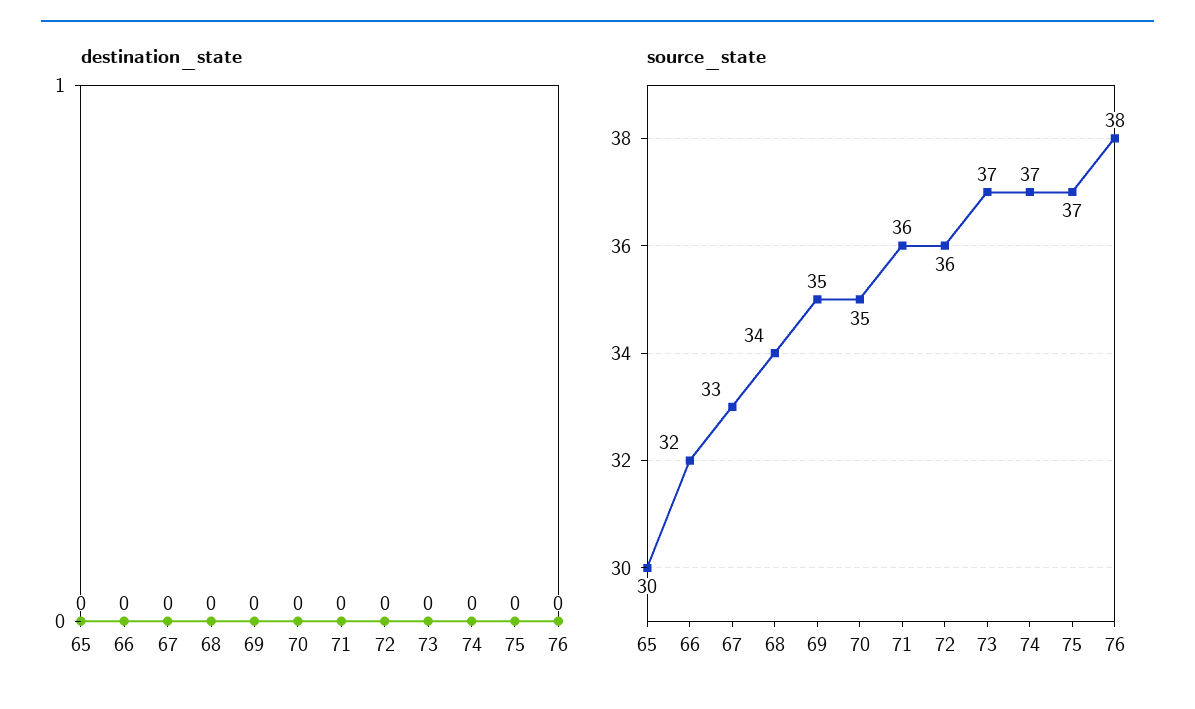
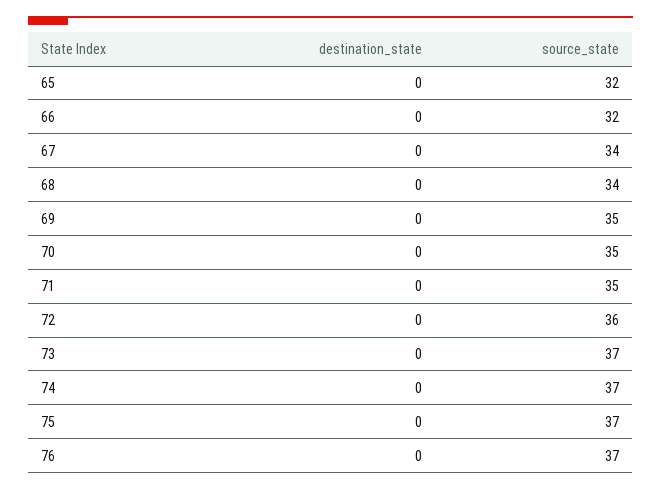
source_state, 65: 30 -> 32
source_state, 67: 33 -> 34
source_state, 71: 36 -> 35
source_state, 76: 38 -> 37

